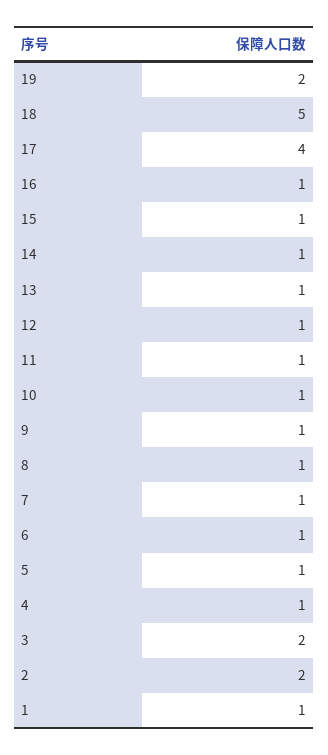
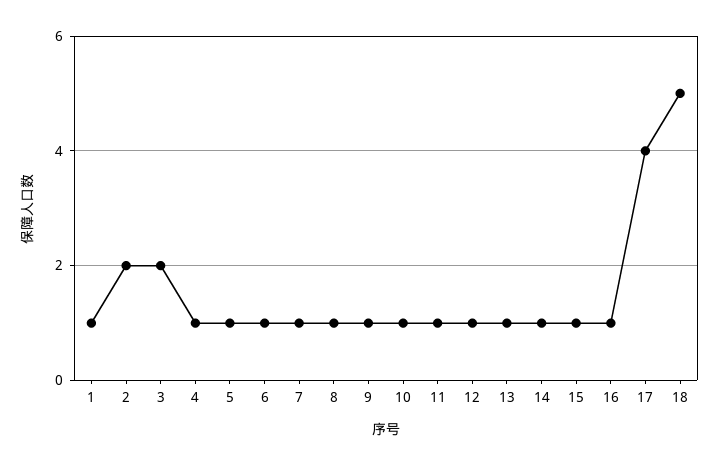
19: 2 -> none

